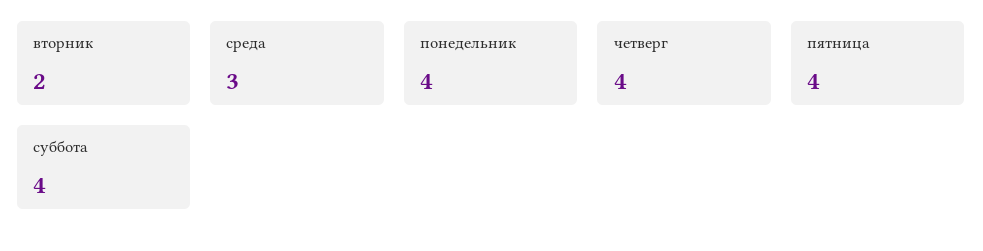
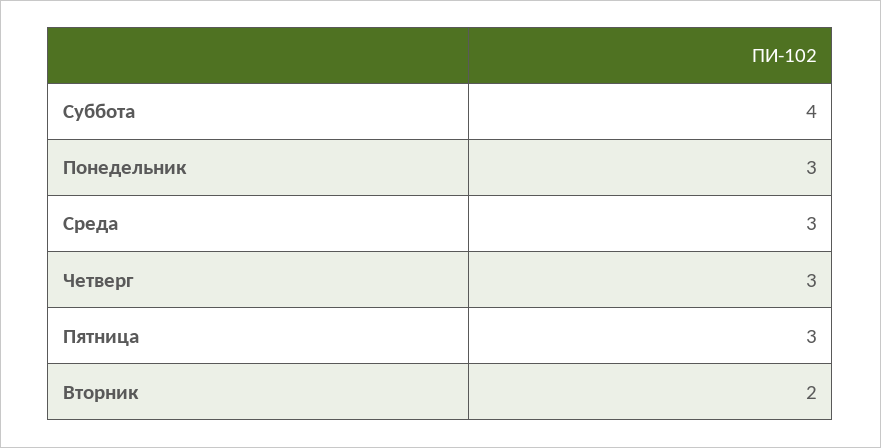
понедельник: 4 -> 3
четверг: 4 -> 3
пятница: 4 -> 3

